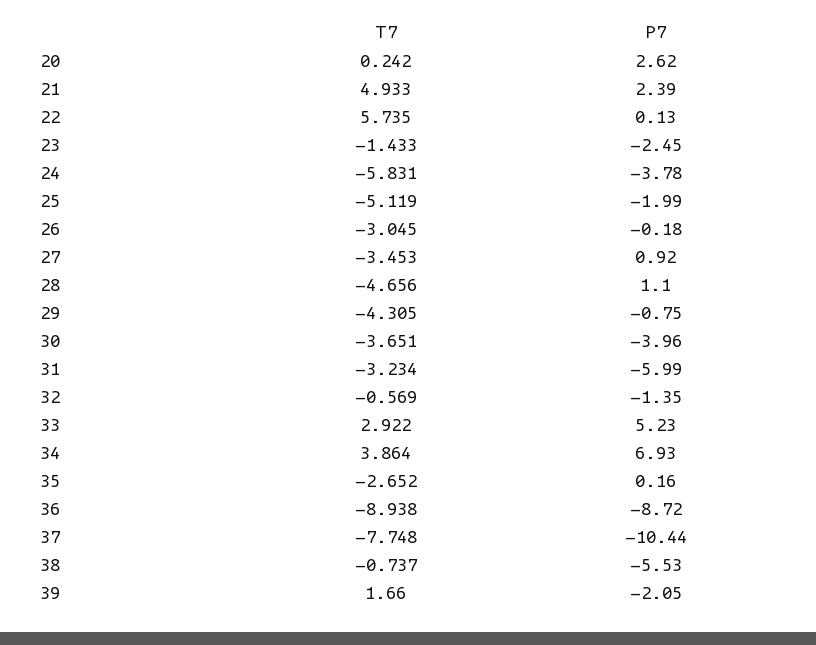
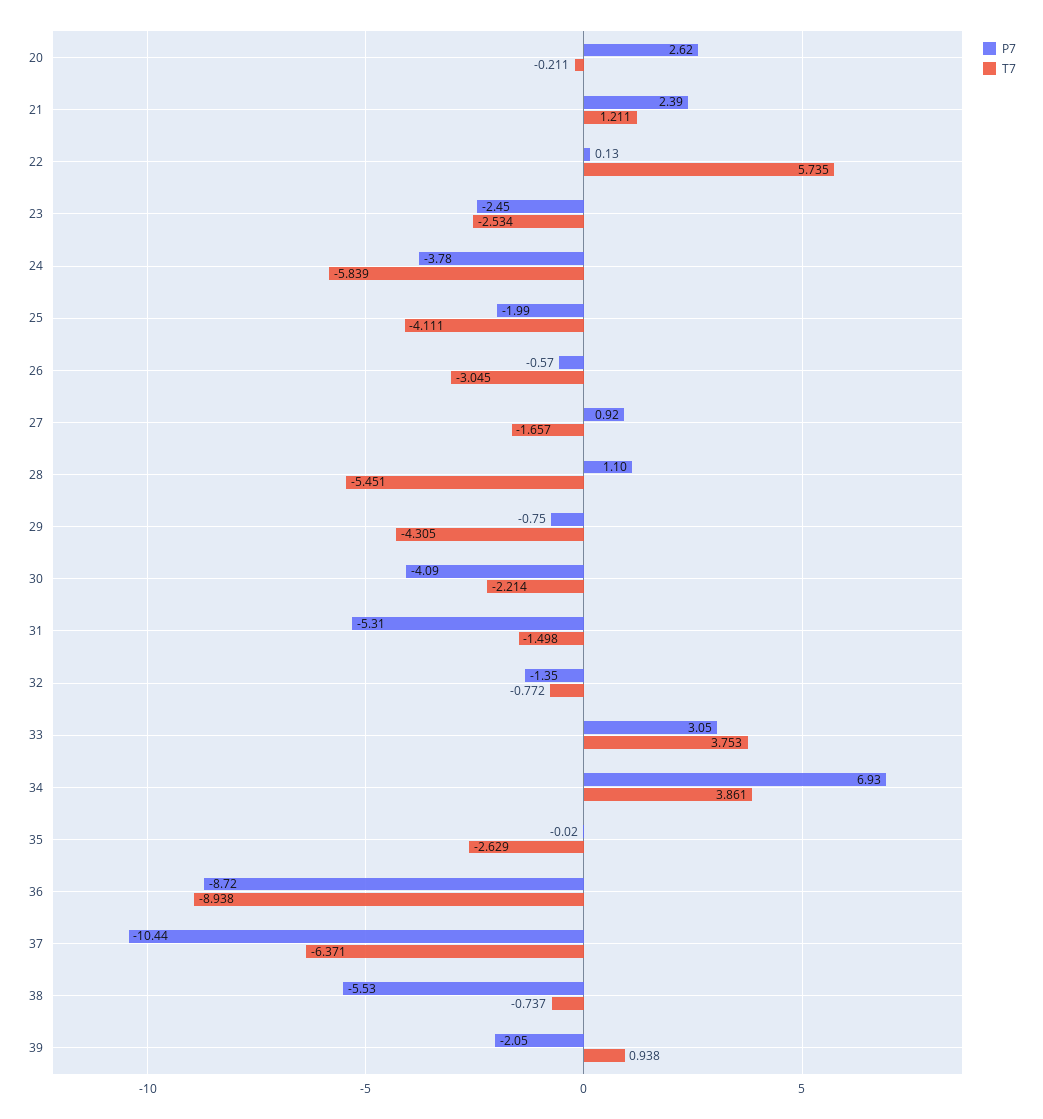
T7, 20: 0.242 -> -0.211
T7, 21: 4.933 -> 1.211
T7, 23: -1.433 -> -2.534
T7, 24: -5.831 -> -5.839
T7, 25: -5.119 -> -4.111
P7, 26: -0.18 -> -0.57
T7, 27: -3.453 -> -1.657
T7, 28: -4.656 -> -5.451
T7, 30: -3.651 -> -2.214
P7, 30: -3.96 -> -4.09
T7, 31: -3.234 -> -1.498
P7, 31: -5.99 -> -5.31
T7, 32: -0.569 -> -0.772
T7, 33: 2.922 -> 3.753
P7, 33: 5.23 -> 3.05
T7, 34: 3.864 -> 3.861
T7, 35: -2.652 -> -2.629
P7, 35: 0.16 -> -0.02
T7, 37: -7.748 -> -6.371
T7, 39: 1.66 -> 0.938

